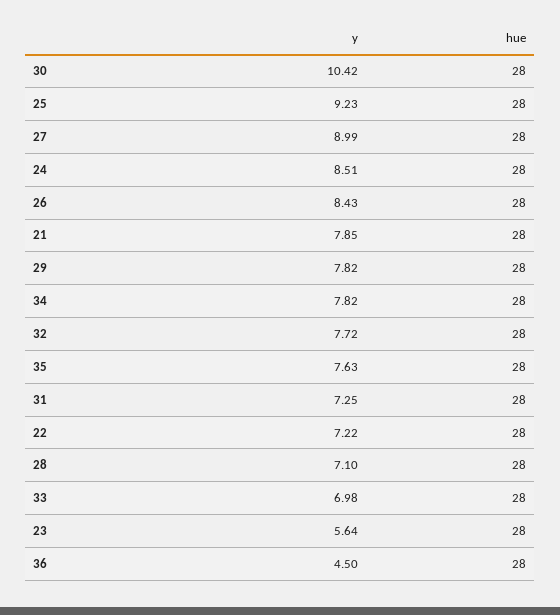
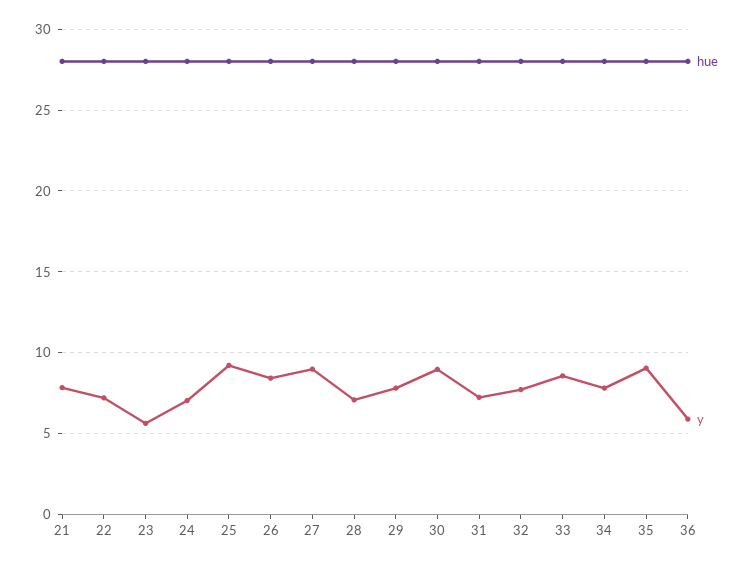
y, 30: 10.42 -> 9
y, 24: 8.51 -> 7
y, 35: 7.63 -> 9
y, 33: 6.98 -> 8.5
y, 36: 4.5 -> 6

